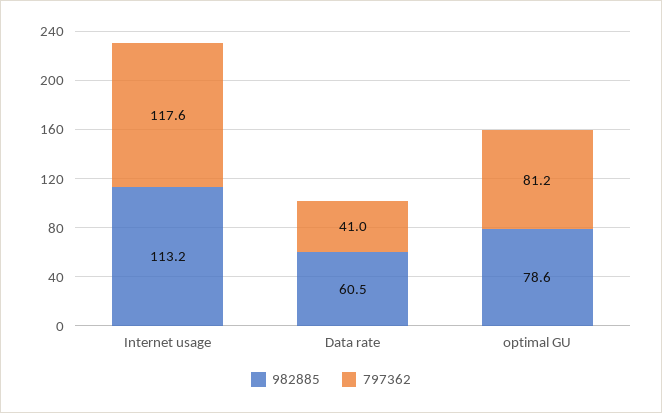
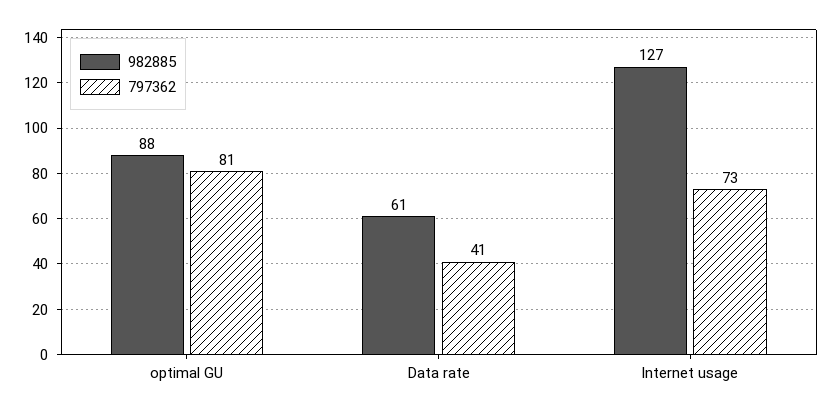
982885, Internet usage: 113.2 -> 127
797362, Internet usage: 117.6 -> 73
982885, optimal GU: 78.6 -> 88

